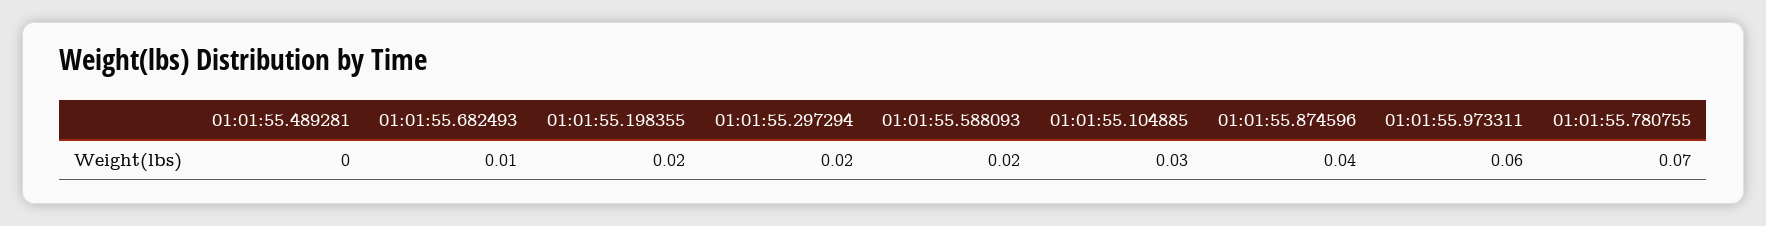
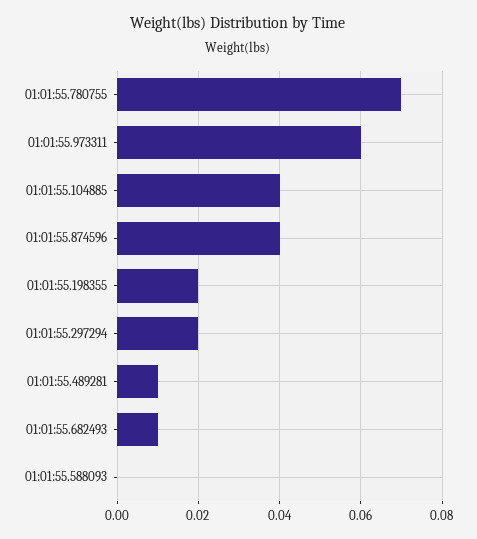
01:01:55.489281: 0 -> 0.01
01:01:55.588093: 0.02 -> 0
01:01:55.104885: 0.03 -> 0.04

